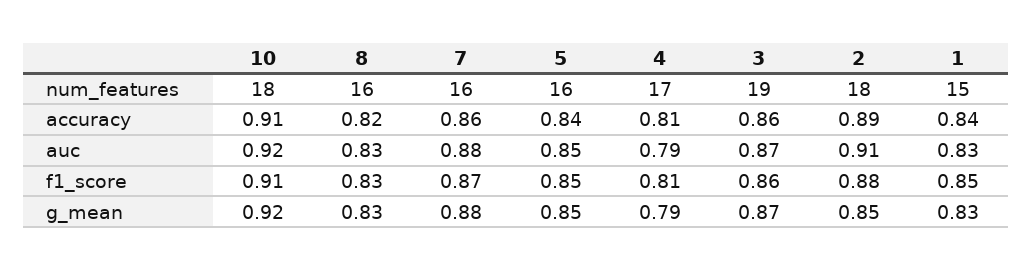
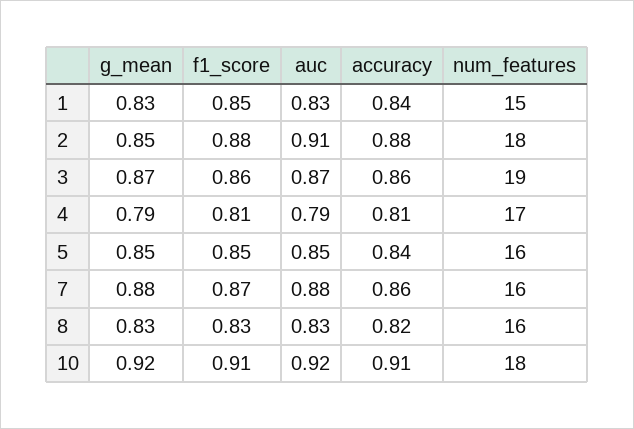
2, accuracy: 0.89 -> 0.88

